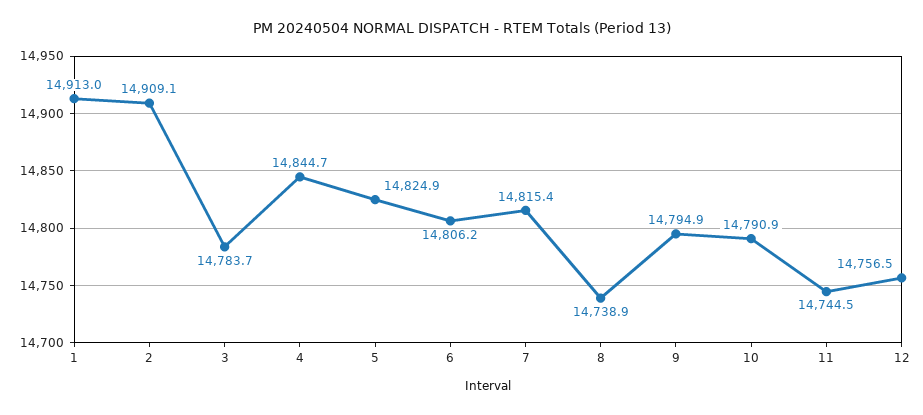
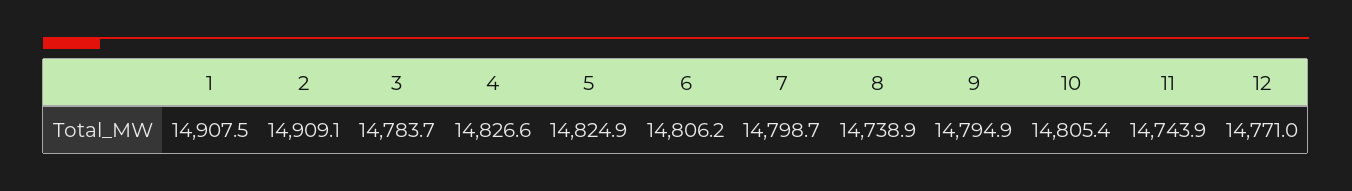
1: 14913 -> 14907.5
4: 14844.7 -> 14826.6
7: 14815.4 -> 14798.7
10: 14790.9 -> 14805.4
11: 14744.5 -> 14743.9
12: 14756.5 -> 14771

